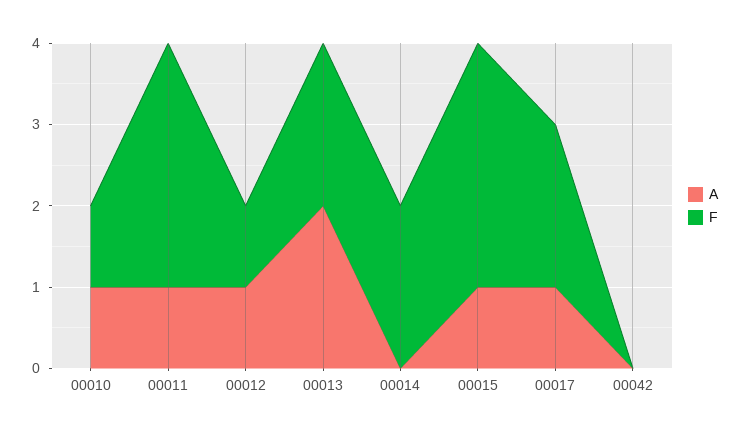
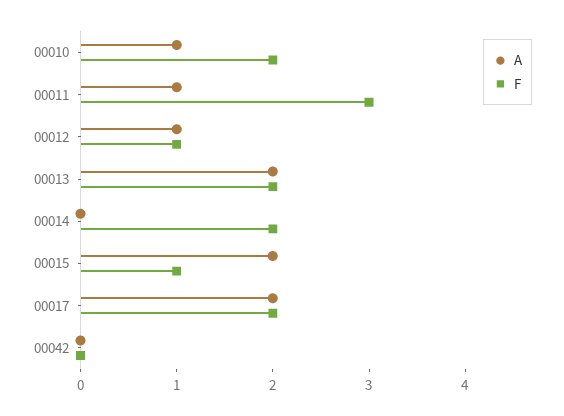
F, 00010: 1 -> 2
A, 00015: 1 -> 2
F, 00015: 3 -> 1
A, 00017: 1 -> 2

